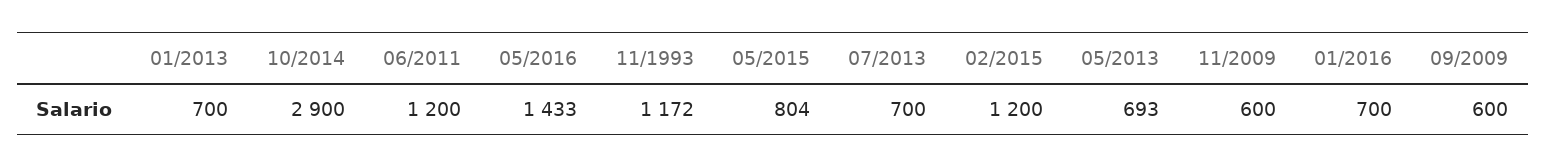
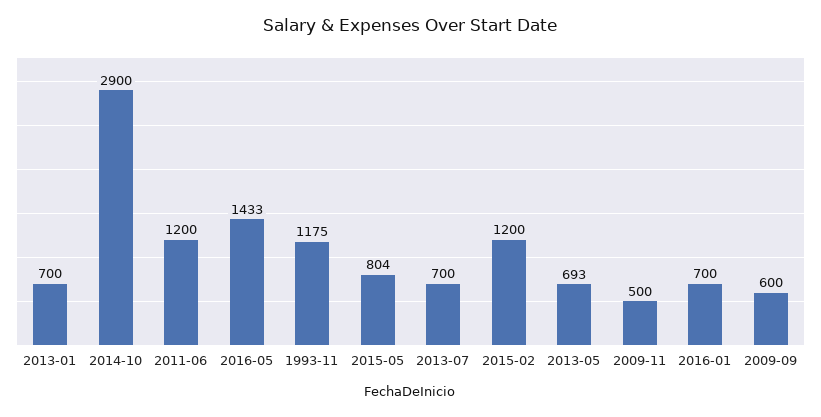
11/1993: 1172 -> 1175
11/2009: 600 -> 500

